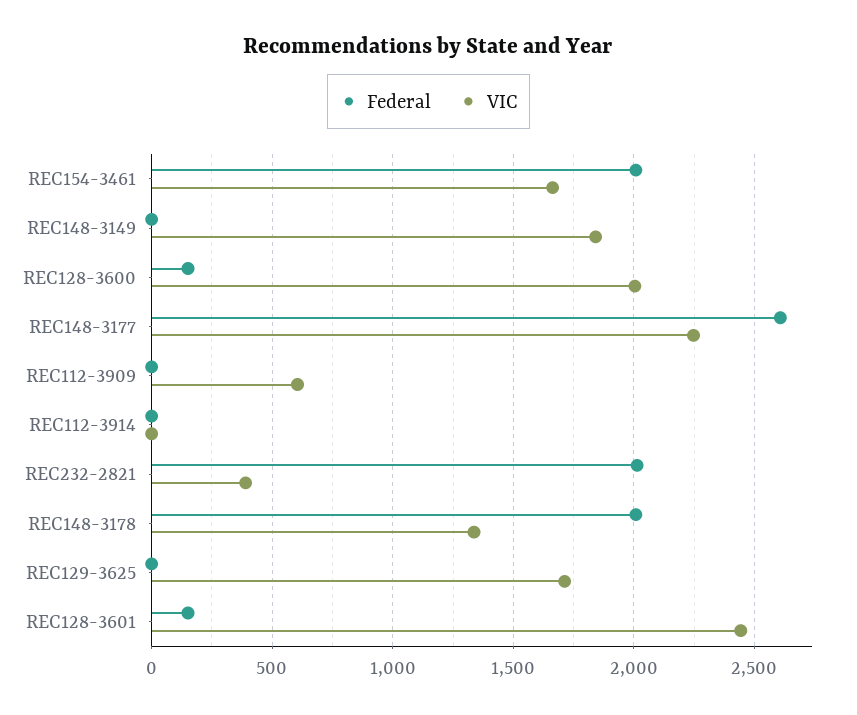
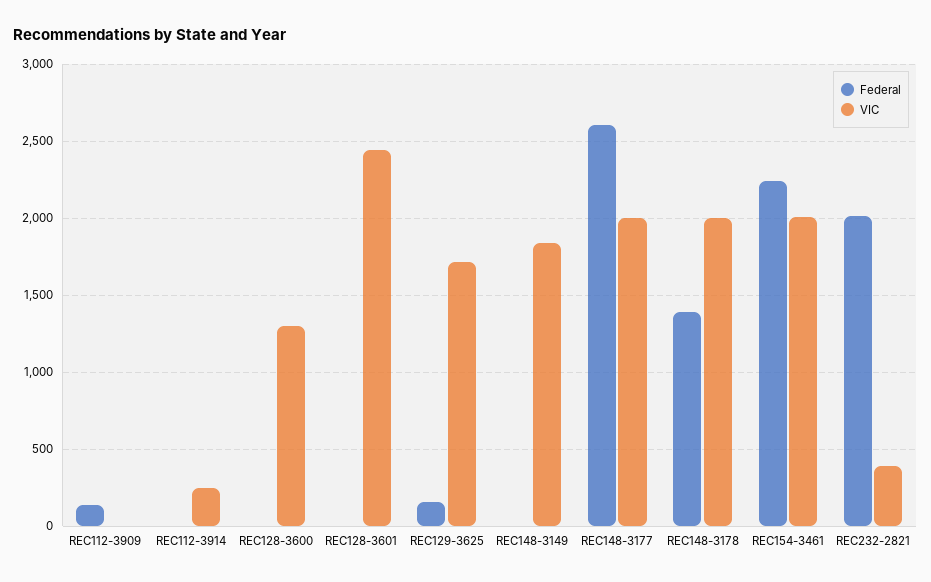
Federal, REC154-3461: 2000 -> 2250
VIC, REC154-3461: 1650 -> 2000
Federal, REC128-3600: 150 -> 0
VIC, REC128-3600: 2000 -> 1300
VIC, REC148-3177: 2250 -> 2000
Federal, REC112-3909: 0 -> 150
VIC, REC112-3909: 600 -> 0
VIC, REC112-3914: 0 -> 250
Federal, REC148-3178: 2000 -> 1400
VIC, REC148-3178: 1350 -> 2000
Federal, REC129-3625: 0 -> 150
Federal, REC128-3601: 150 -> 0

